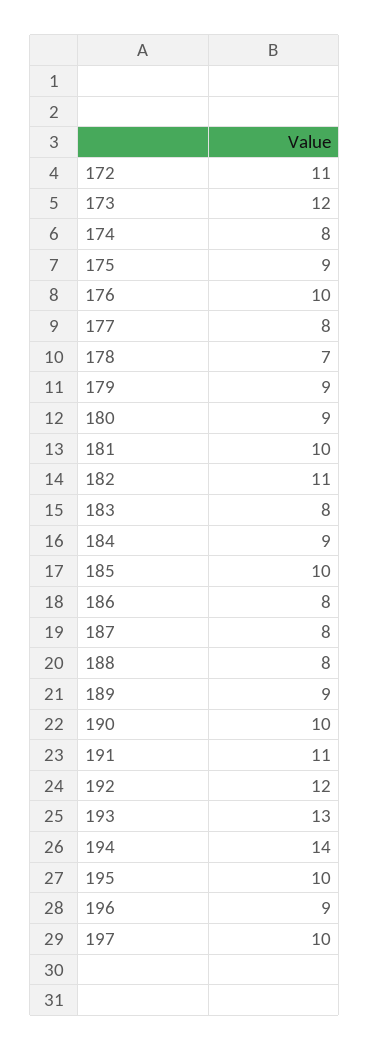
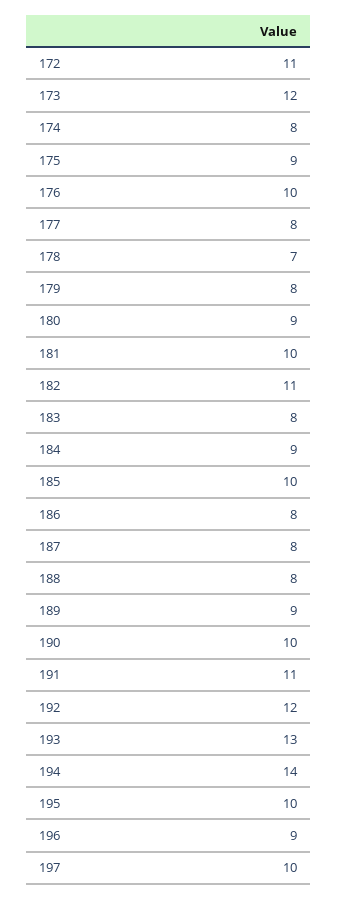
179: 9 -> 8

